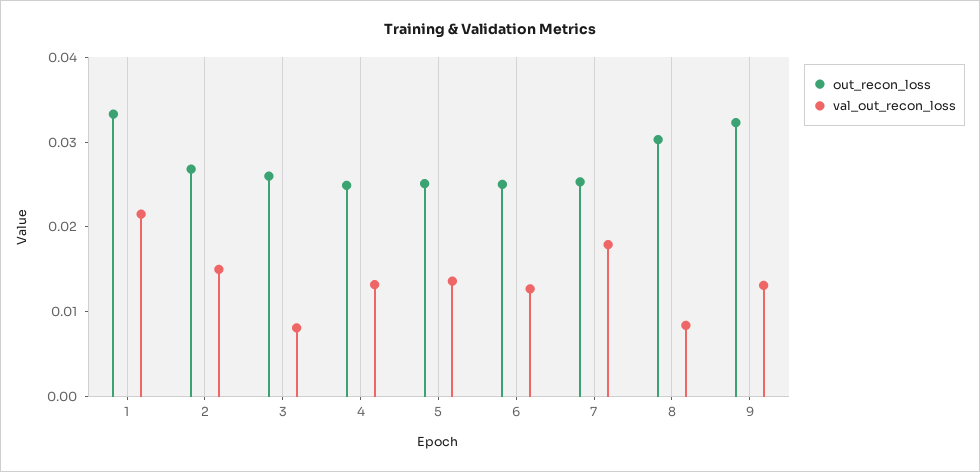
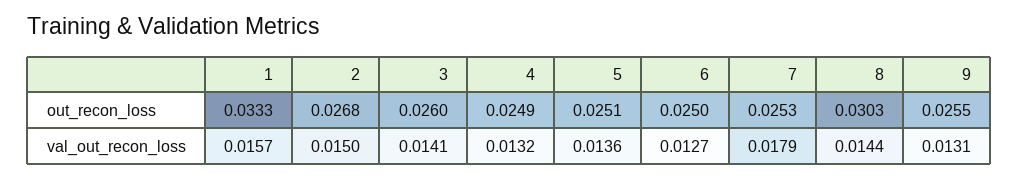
val_out_recon_loss, 1: 0.022 -> 0.0157
val_out_recon_loss, 3: 0.008 -> 0.0141
val_out_recon_loss, 8: 0.008 -> 0.0144
out_recon_loss, 9: 0.032 -> 0.0255

